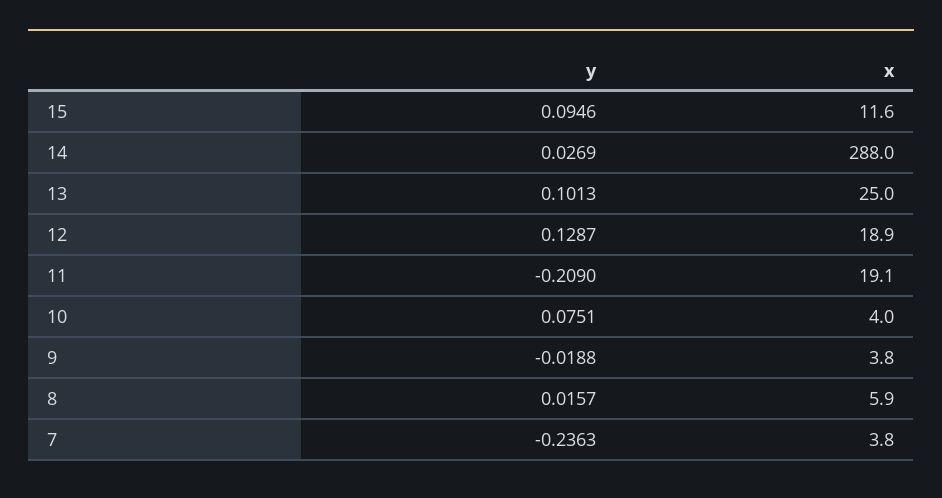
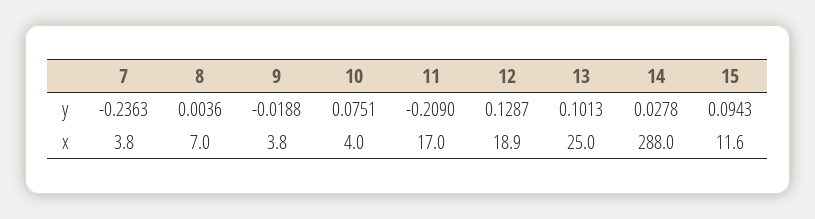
y, 15: 0.0946 -> 0.0943
y, 14: 0.0269 -> 0.0278
x, 11: 19.1 -> 17
y, 8: 0.0157 -> 0.0036
x, 8: 5.9 -> 7

